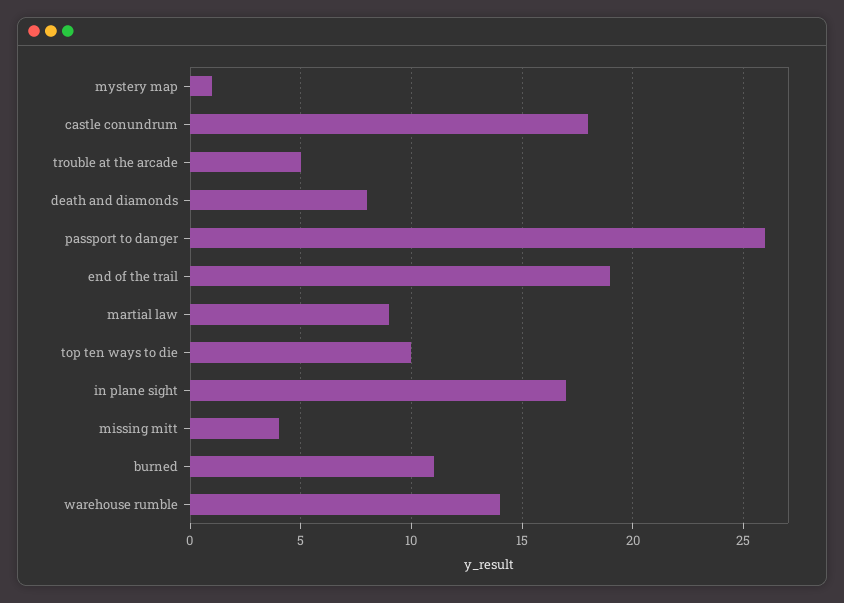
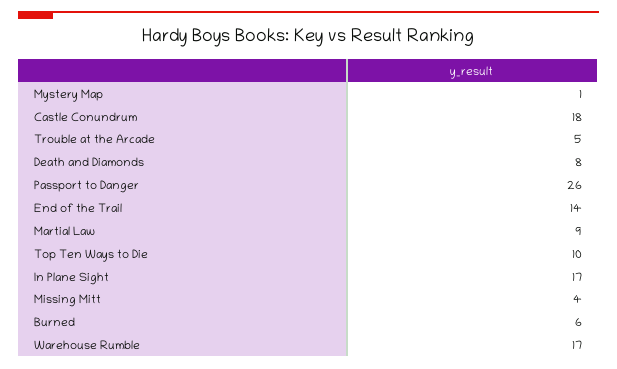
end of the trail: 19 -> 14
burned: 11 -> 6
warehouse rumble: 14 -> 17

